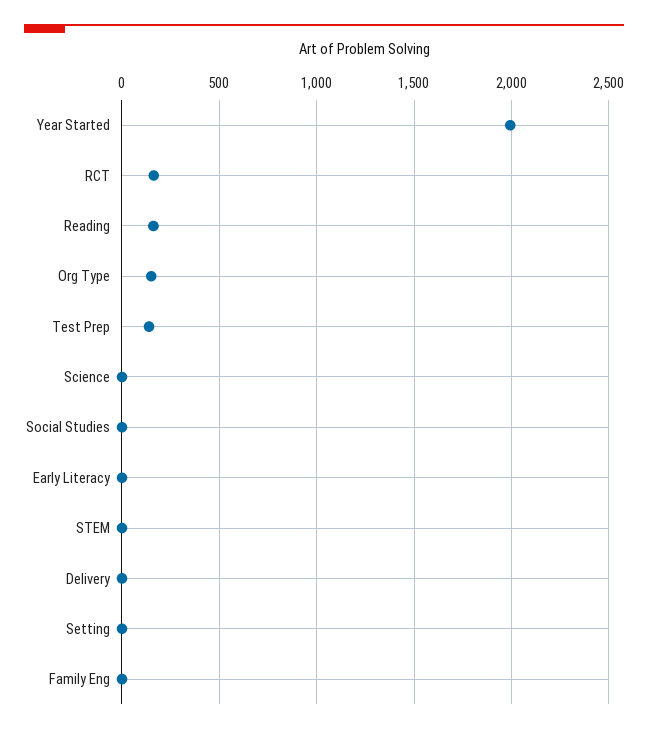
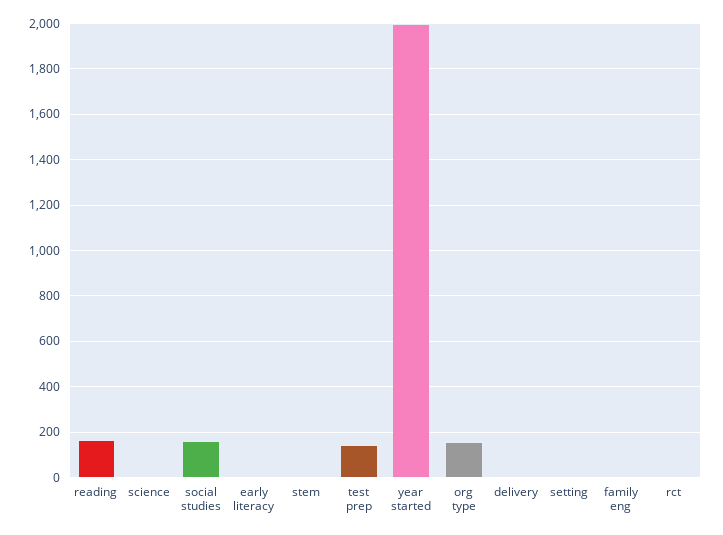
RCT: 150 -> 0
Social Studies: 0 -> 150

